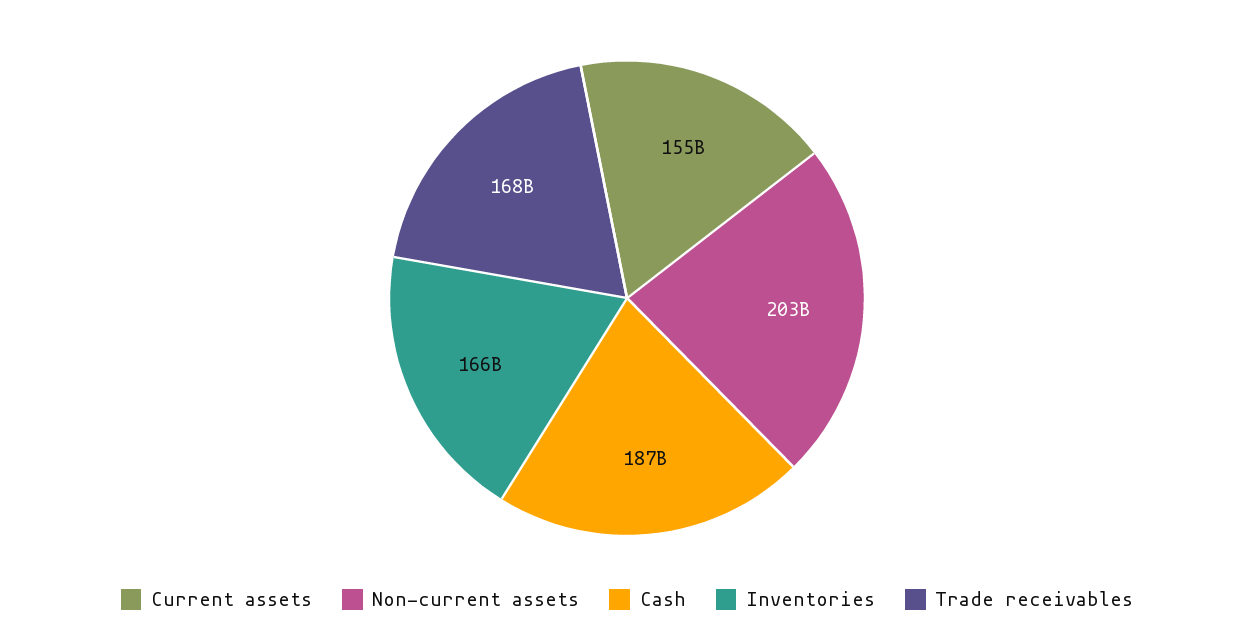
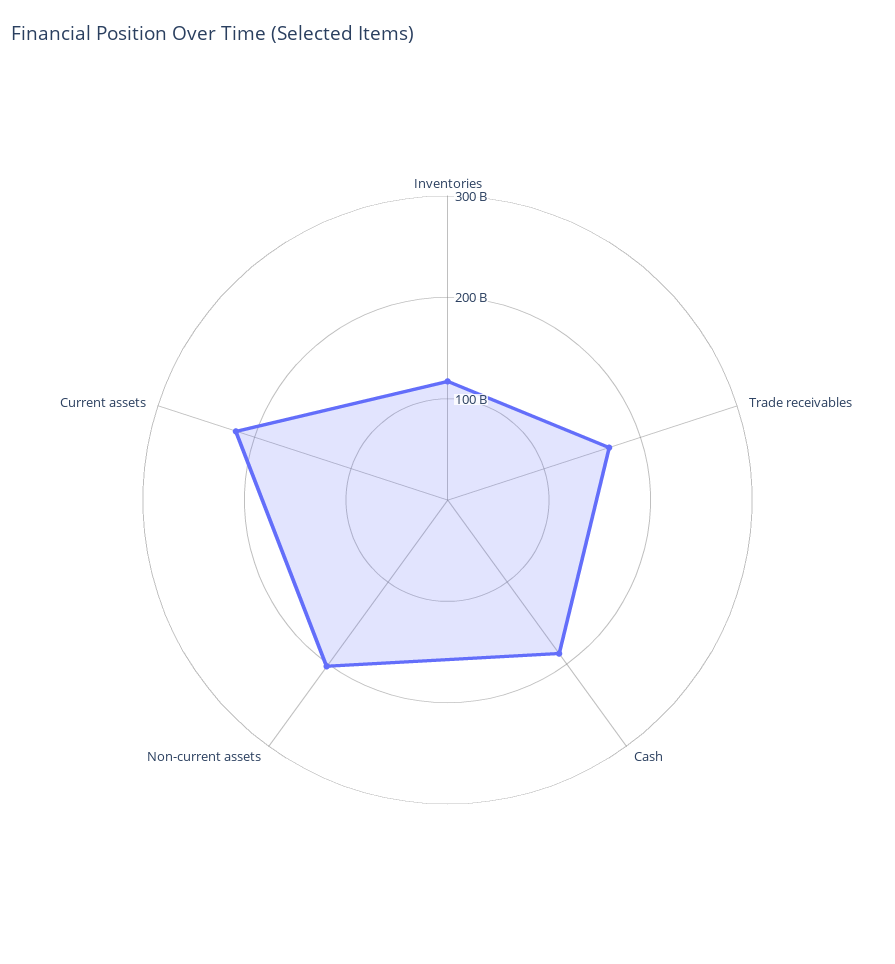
Current assets: 155000000000 -> 220000000000
Inventories: 166000000000 -> 120000000000

